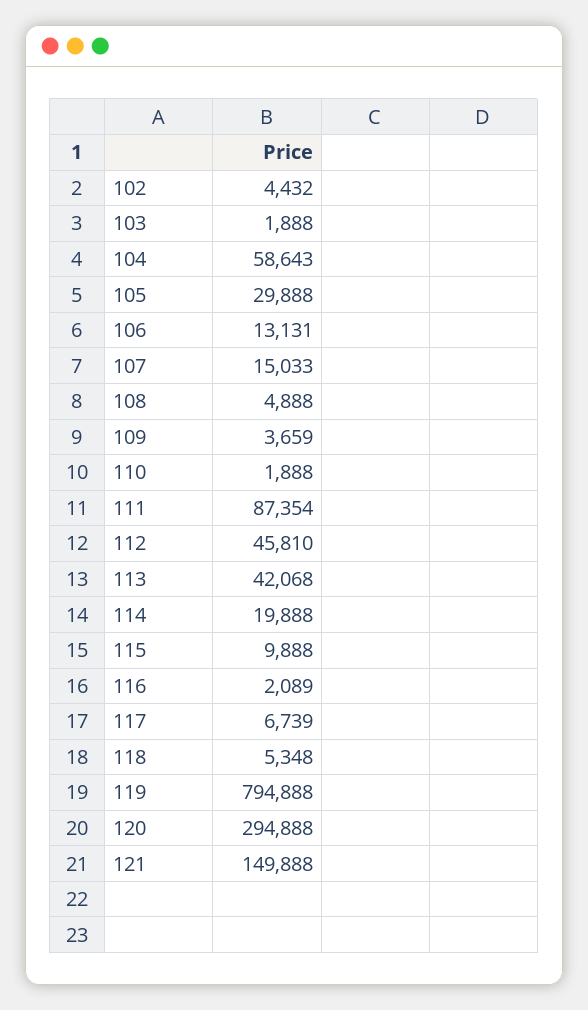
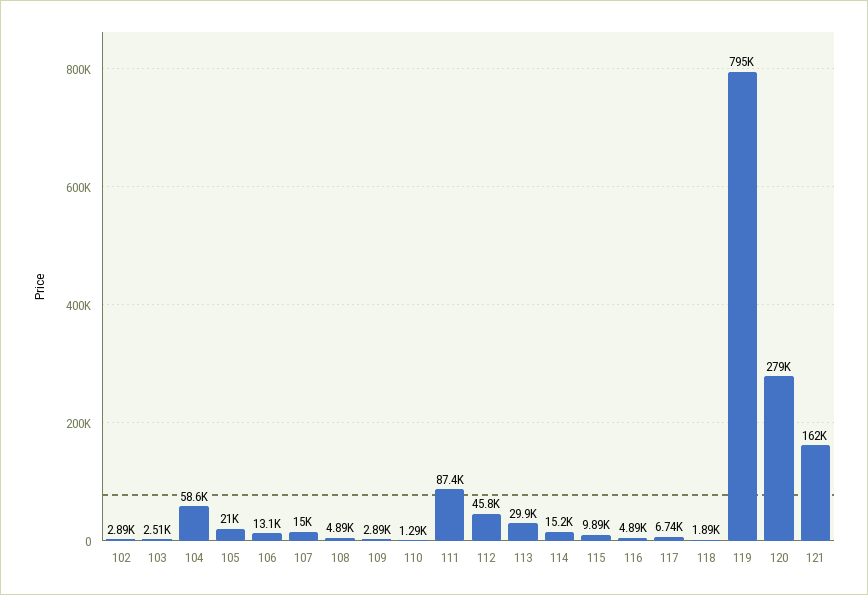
102: 4432 -> 2890
103: 1888 -> 2510
105: 29888 -> 21000
109: 3659 -> 2890
110: 1888 -> 1290
113: 42068 -> 29900
114: 19888 -> 15200
116: 2089 -> 4890
118: 5348 -> 1890
120: 294888 -> 279000
121: 149888 -> 162000

